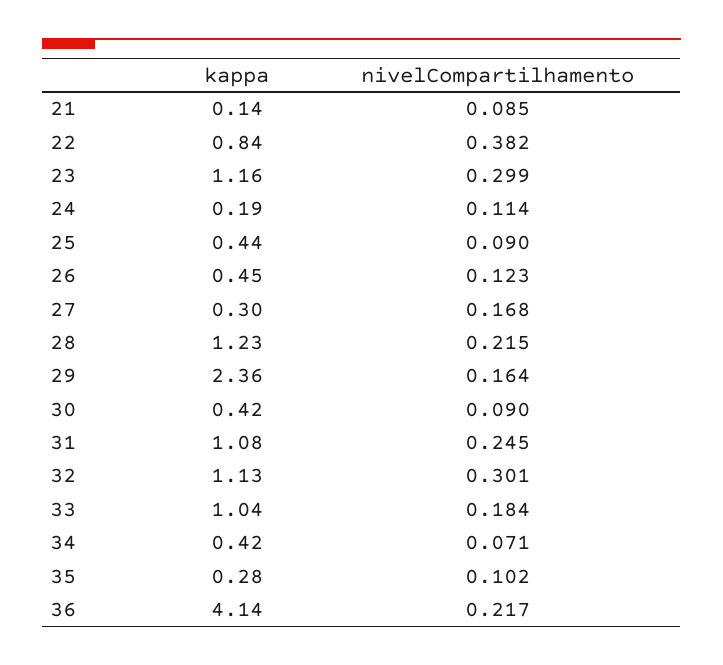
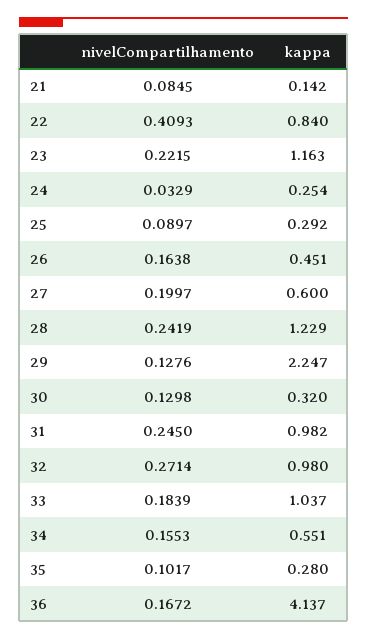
nivelCompartilhamento, 22: 0.382 -> 0.4093
nivelCompartilhamento, 23: 0.299 -> 0.2215
kappa, 24: 0.19 -> 0.254
nivelCompartilhamento, 24: 0.114 -> 0.0329
kappa, 25: 0.44 -> 0.292
nivelCompartilhamento, 26: 0.123 -> 0.1638
kappa, 27: 0.3 -> 0.6
nivelCompartilhamento, 27: 0.168 -> 0.1997
nivelCompartilhamento, 28: 0.215 -> 0.2419
kappa, 29: 2.36 -> 2.247
nivelCompartilhamento, 29: 0.164 -> 0.1276
kappa, 30: 0.42 -> 0.32
nivelCompartilhamento, 30: 0.09 -> 0.1298
kappa, 31: 1.08 -> 0.982
kappa, 32: 1.13 -> 0.98
nivelCompartilhamento, 32: 0.301 -> 0.2714
kappa, 34: 0.42 -> 0.551
nivelCompartilhamento, 34: 0.071 -> 0.1553
nivelCompartilhamento, 36: 0.217 -> 0.1672

